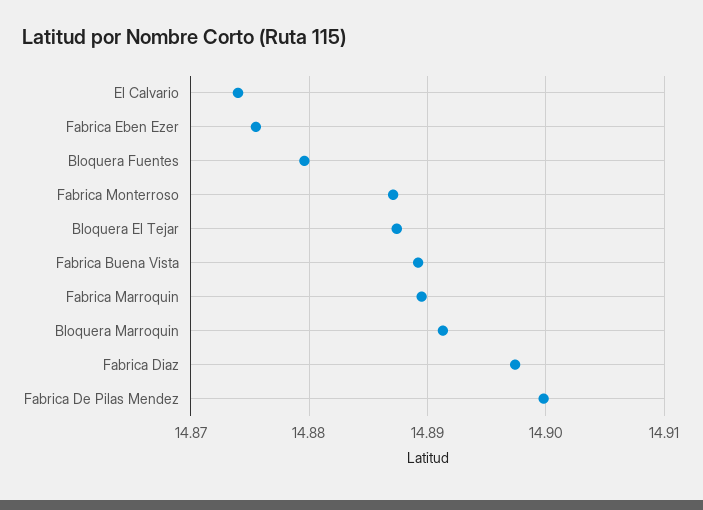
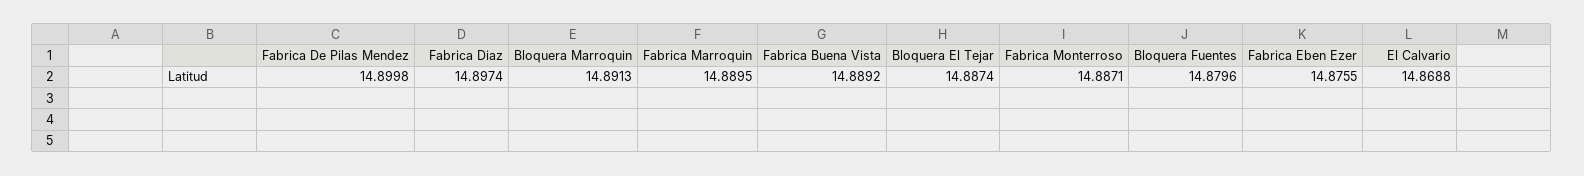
El Calvario: 14.874 -> 14.8688

